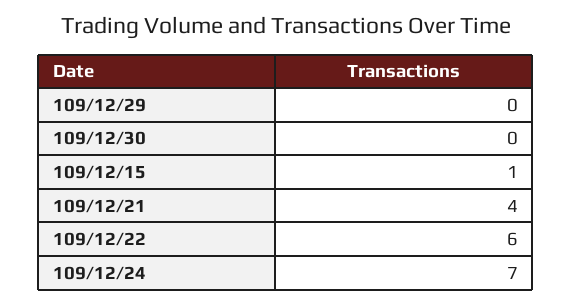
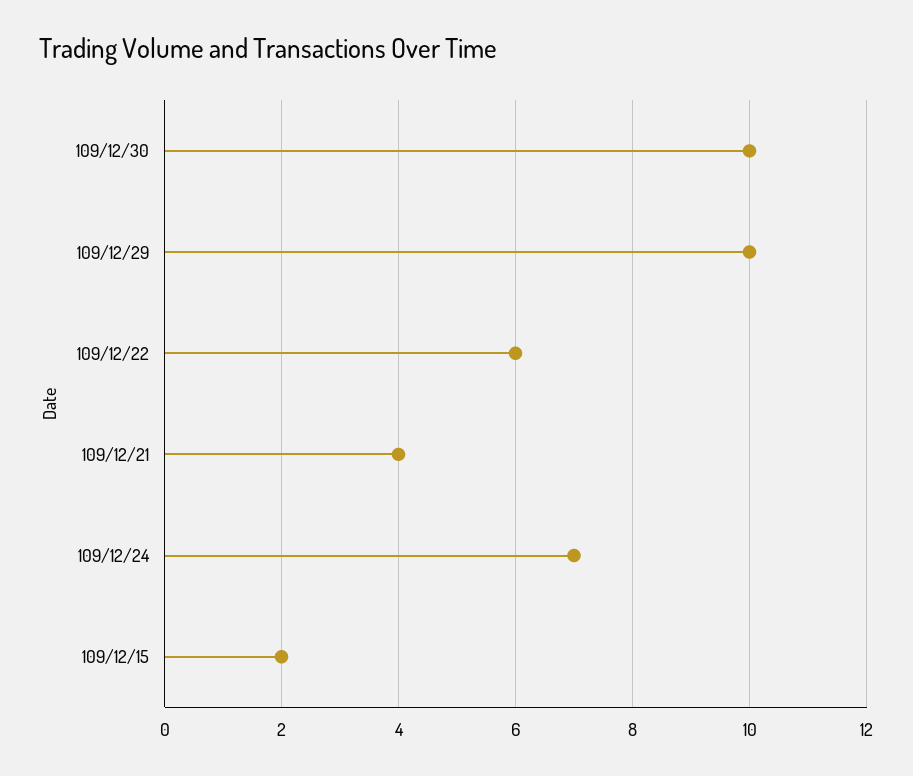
109/12/29: 0 -> 10
109/12/30: 0 -> 10
109/12/15: 1 -> 2

